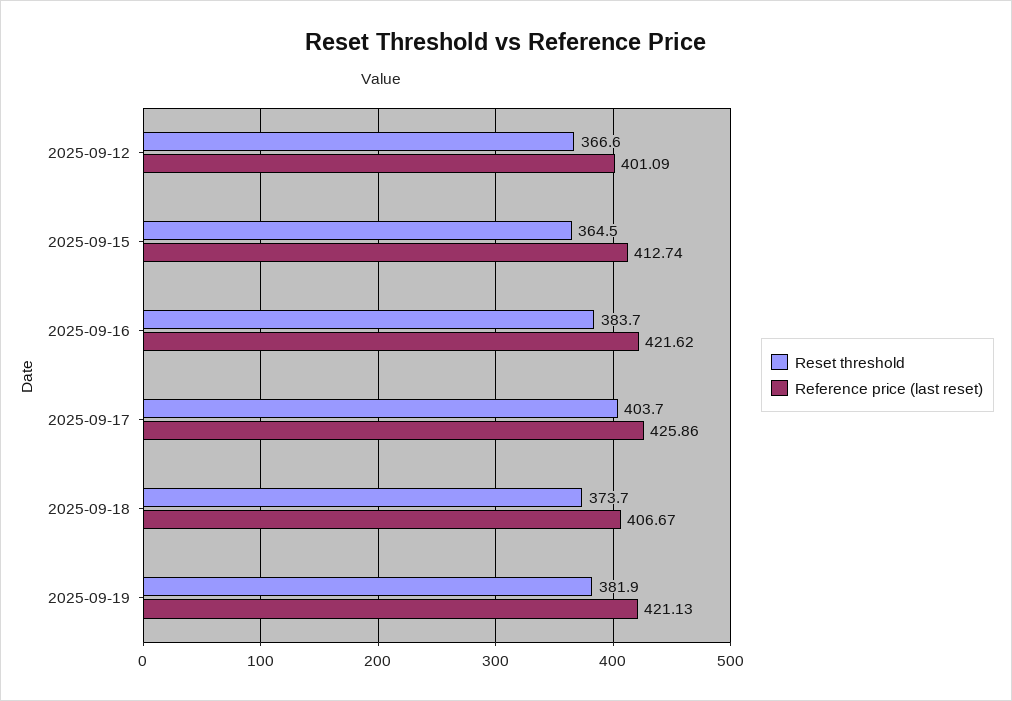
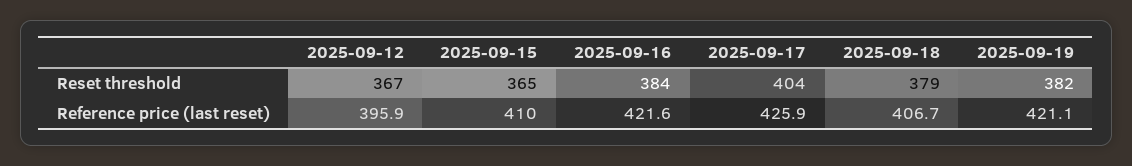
Reference price (last reset), 2025-09-12: 401.09 -> 395.9
Reference price (last reset), 2025-09-15: 412.74 -> 410
Reset threshold, 2025-09-18: 373.7 -> 379

